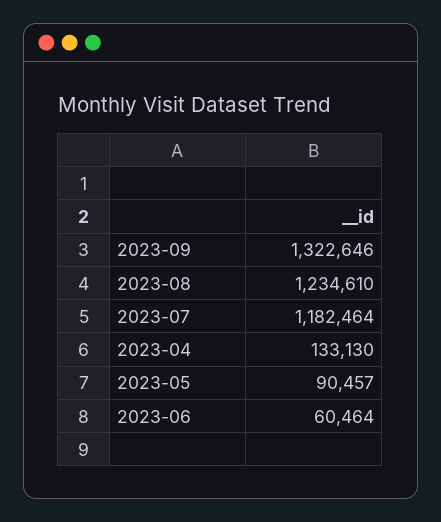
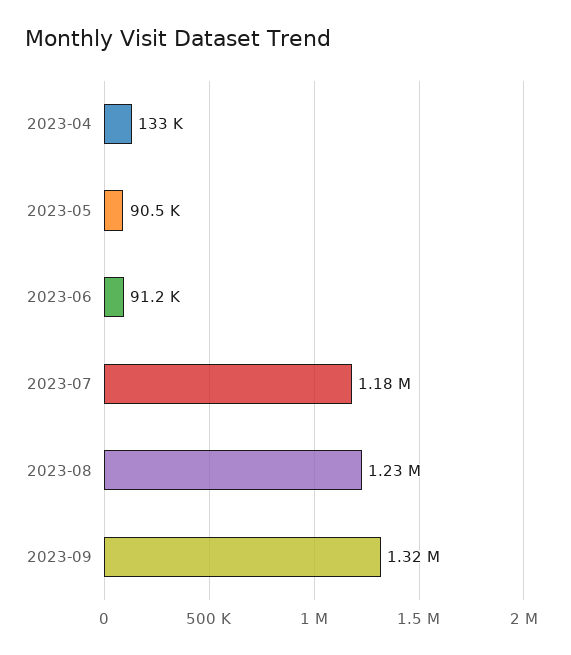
2023-06: 60464 -> 91200

